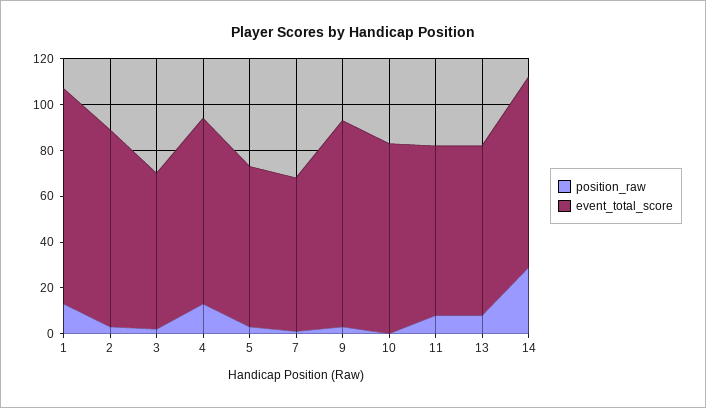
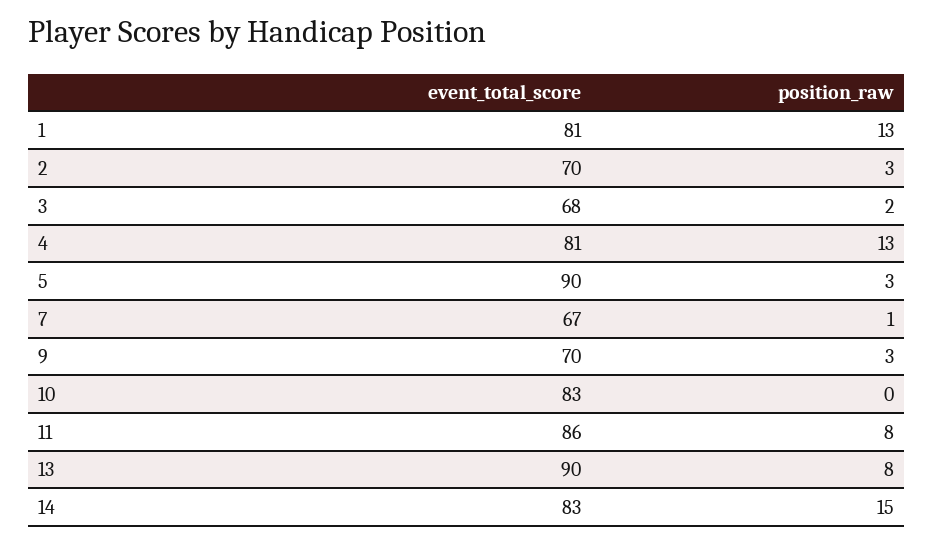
event_total_score, 1: 95 -> 81
event_total_score, 2: 85 -> 70
event_total_score, 5: 70 -> 90
event_total_score, 9: 90 -> 70
event_total_score, 11: 75 -> 86
event_total_score, 13: 75 -> 90
position_raw, 14: 30 -> 15

